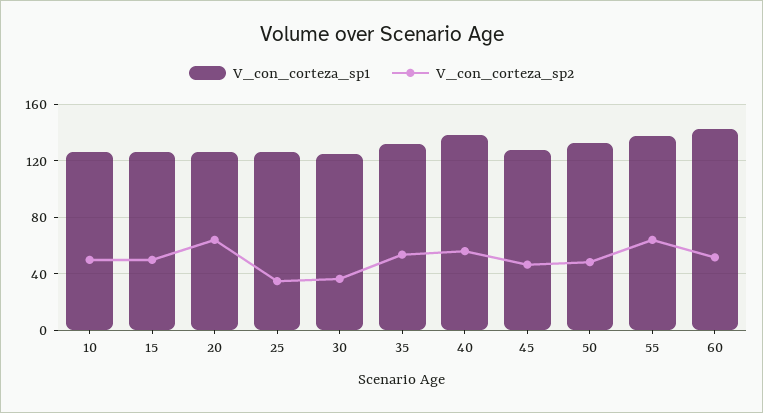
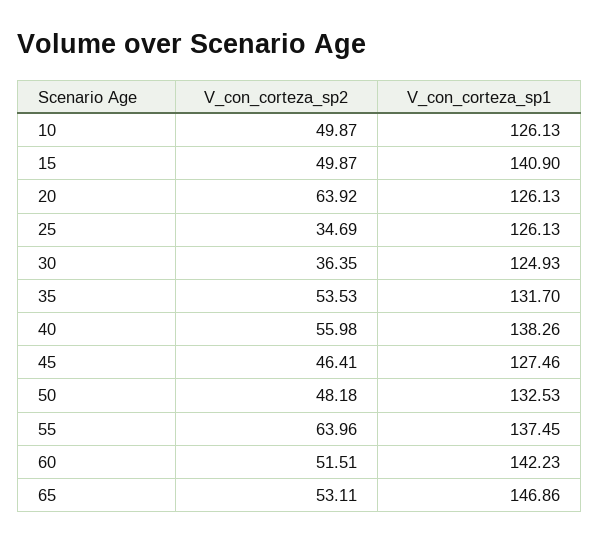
V_con_corteza_sp1, 15: 125 -> 140.9
V_con_corteza_sp2, 65: none -> 53.11
V_con_corteza_sp1, 65: none -> 146.86

